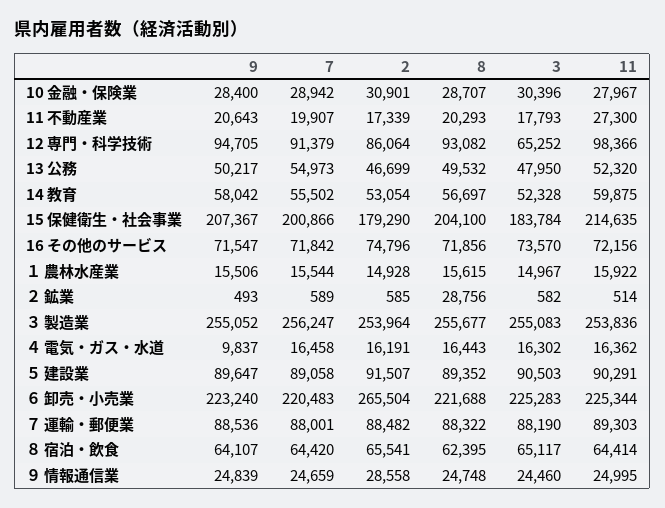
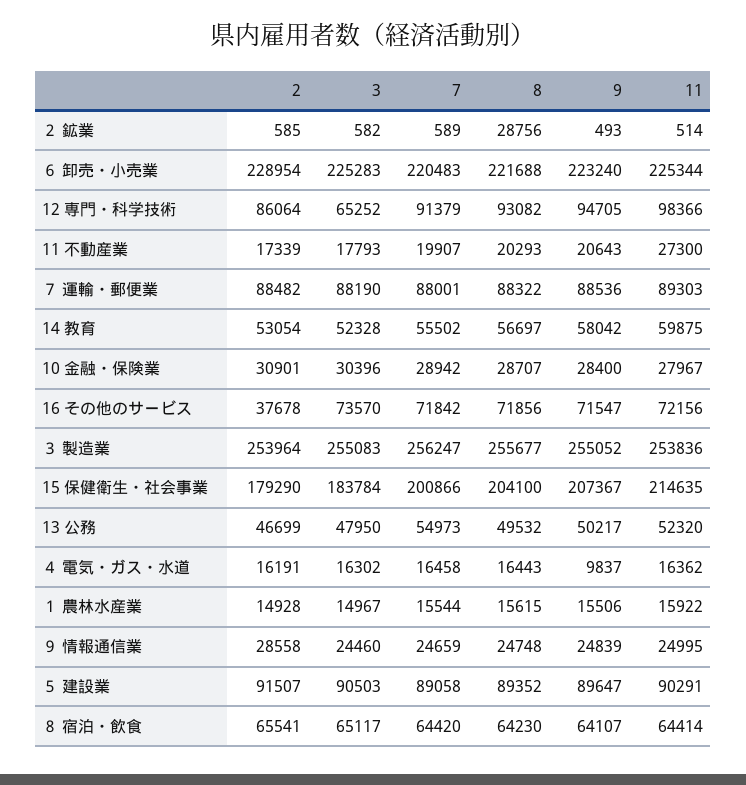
2, 16 その他のサービス: 74796 -> 37678
2, ６ 卸売・小売業: 265504 -> 228954
8, ８ 宿泊・飲食: 62395 -> 64230

